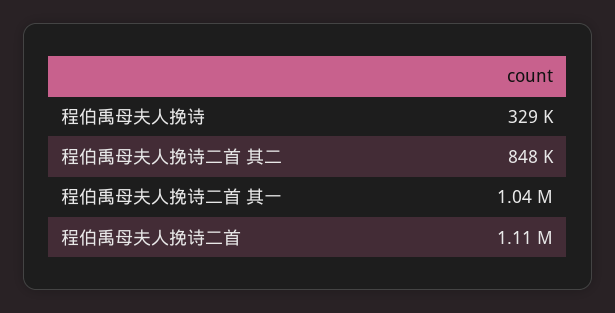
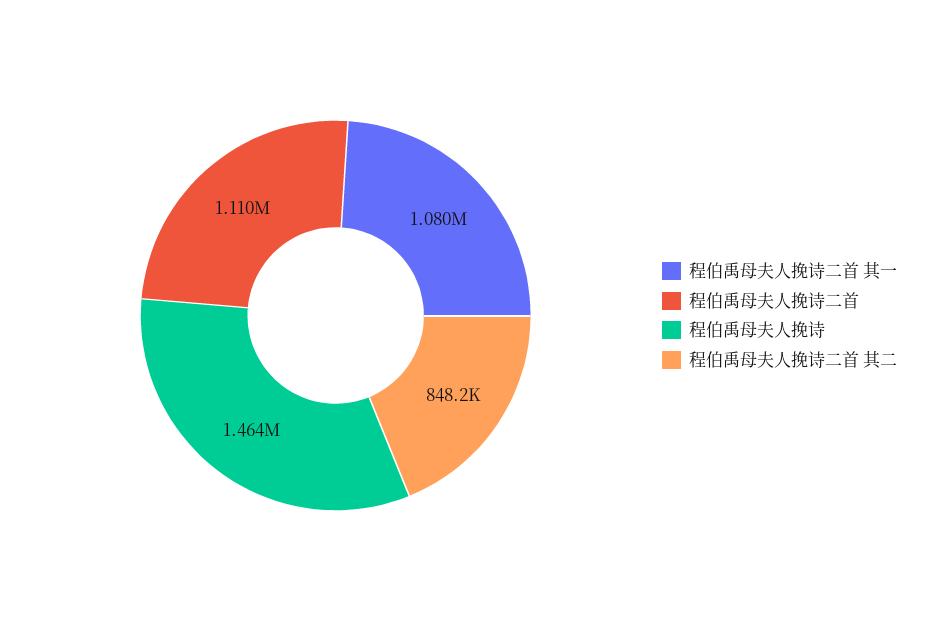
程伯禹母夫人挽诗: 329000 -> 1464000
程伯禹母夫人挽诗二首 其一: 1040000 -> 1080000

